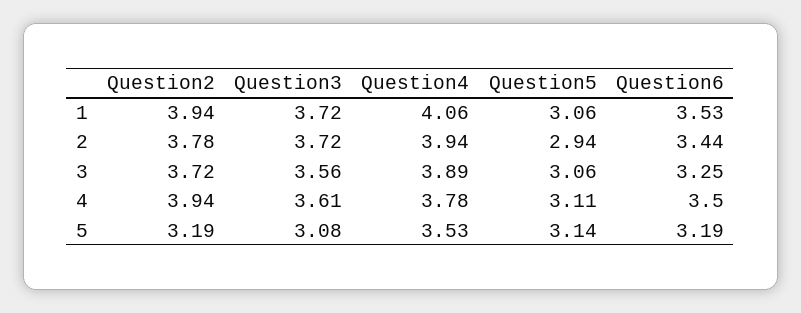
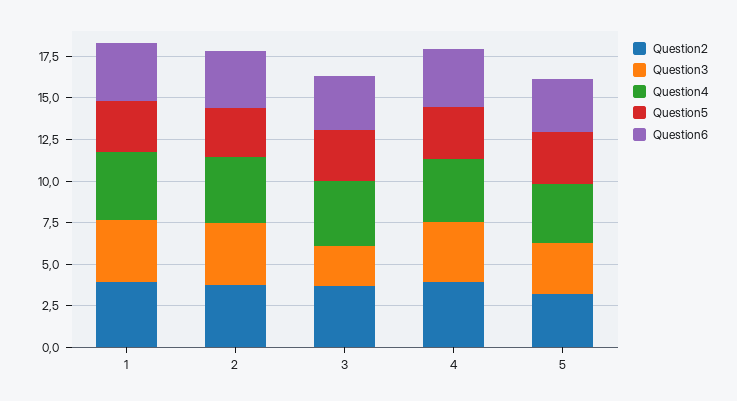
Question3, 3: 3.56 -> 2.5

